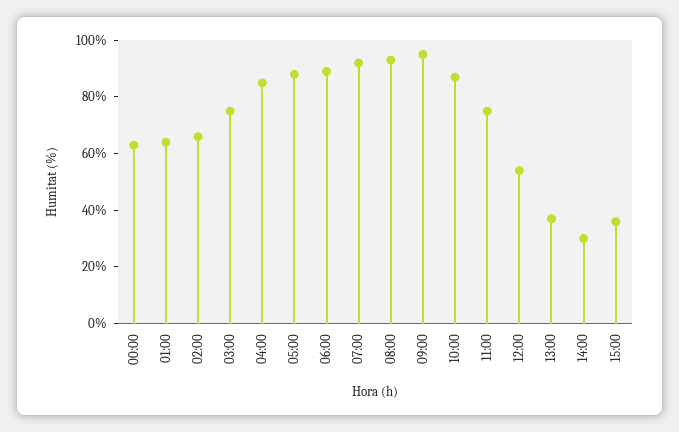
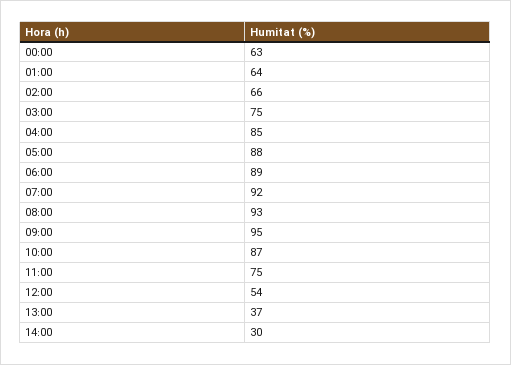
15:00: 35 -> none

